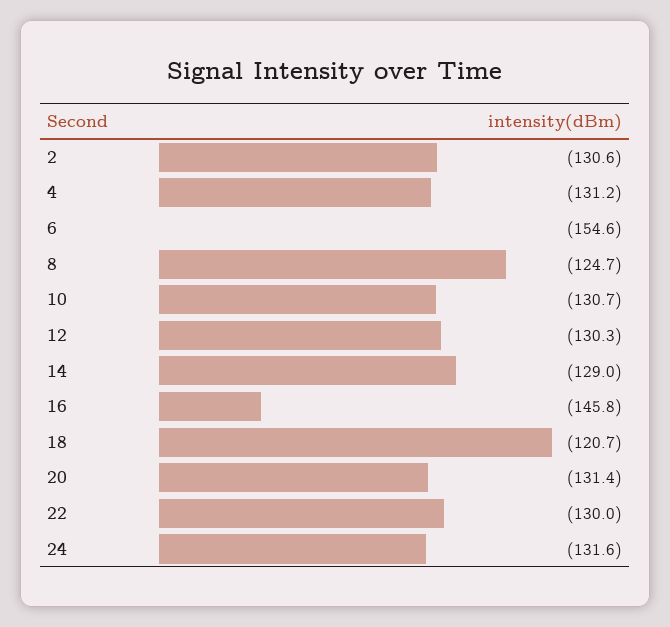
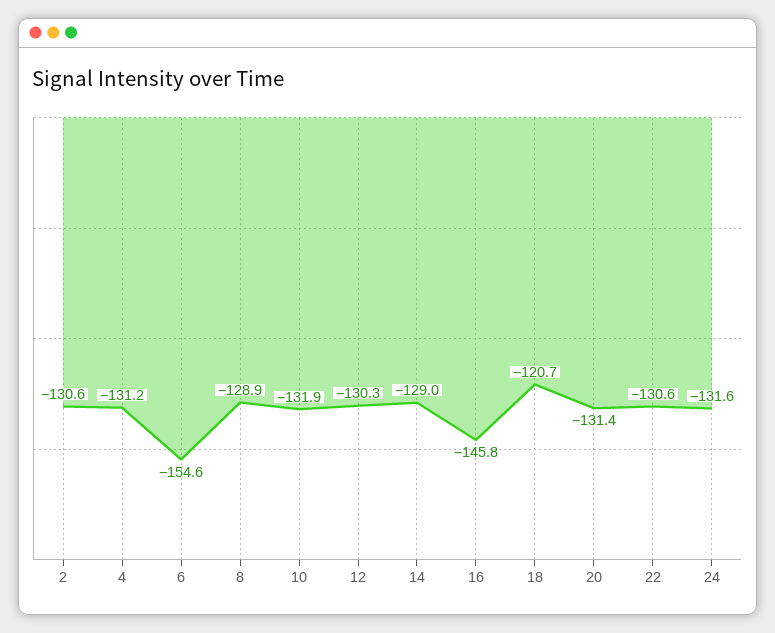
8: -124.7 -> -128.9
10: -130.7 -> -131.9
22: -130 -> -130.6

